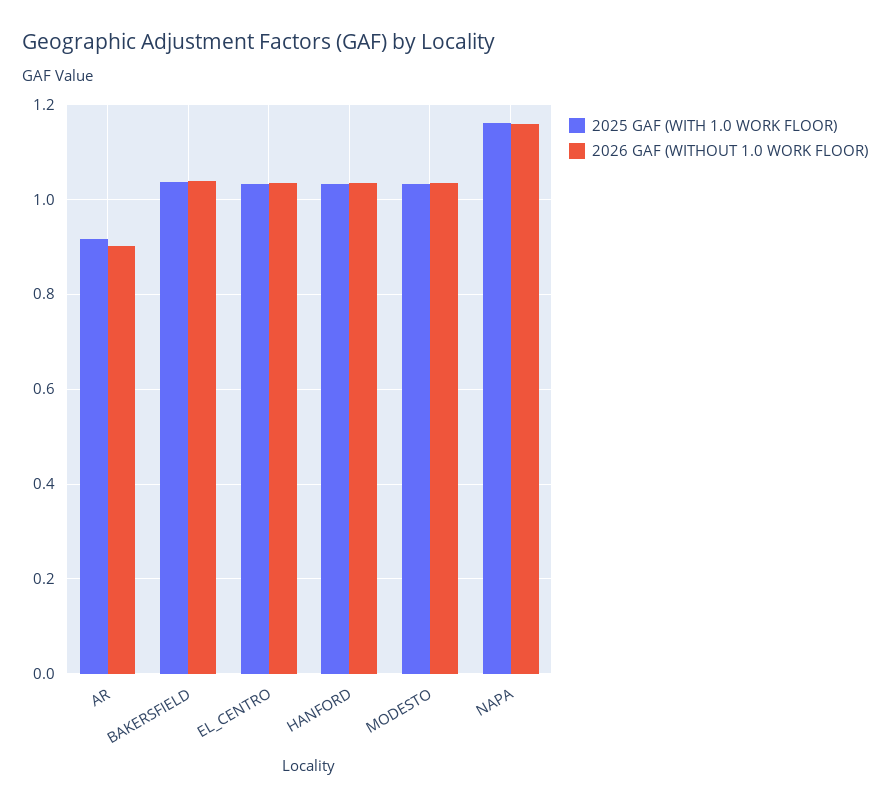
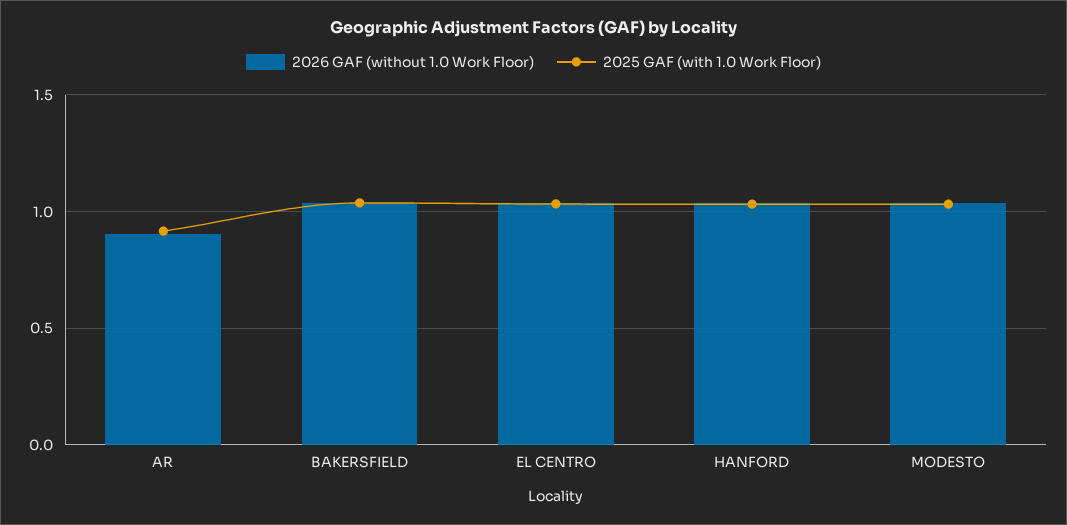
2025 GAF (WITH 1.0 WORK FLOOR), NAPA: 1.16 -> none
2026 GAF (WITHOUT 1.0 WORK FLOOR), NAPA: 1.16 -> none

